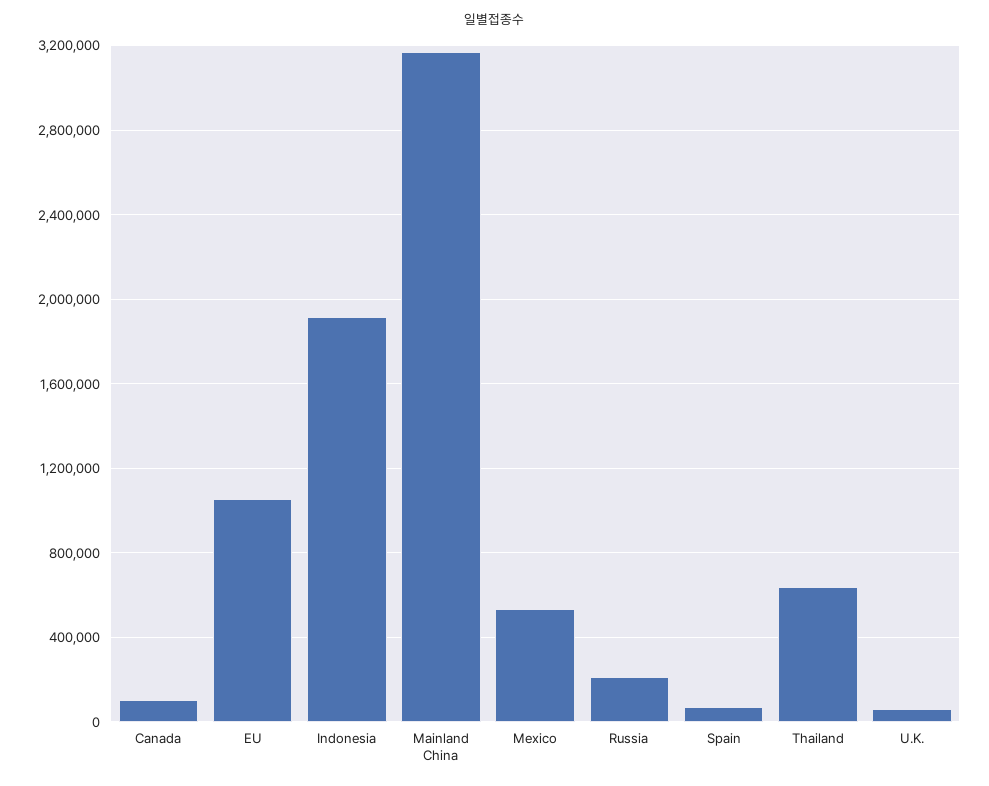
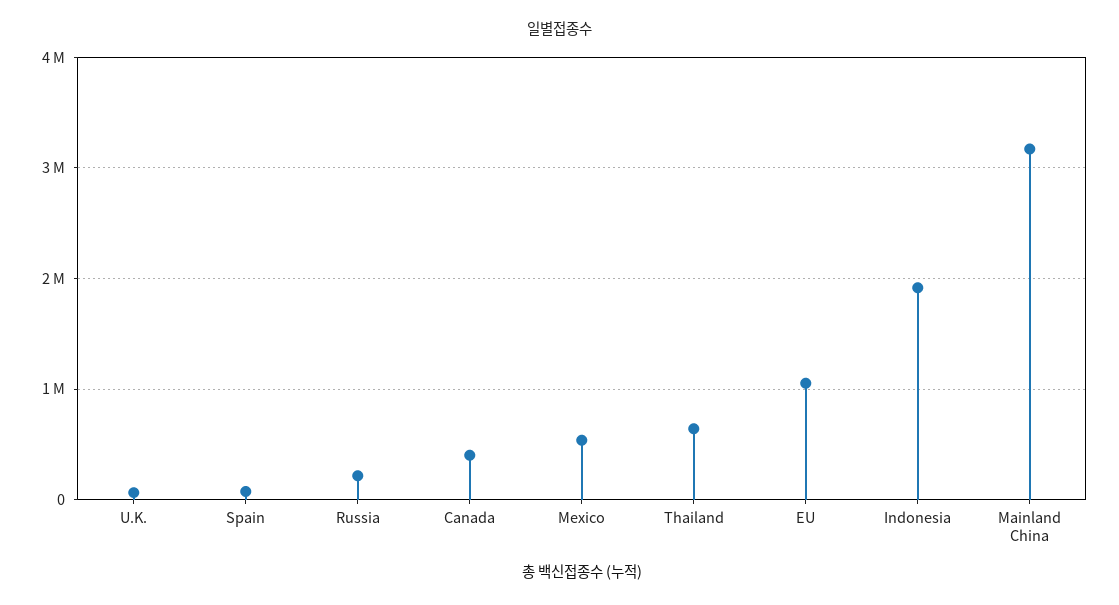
Canada: 100000 -> 400000

